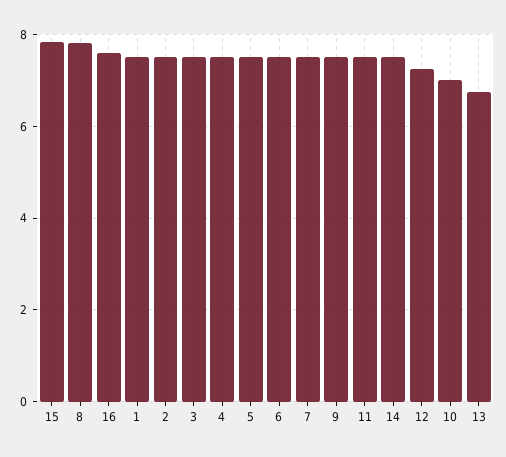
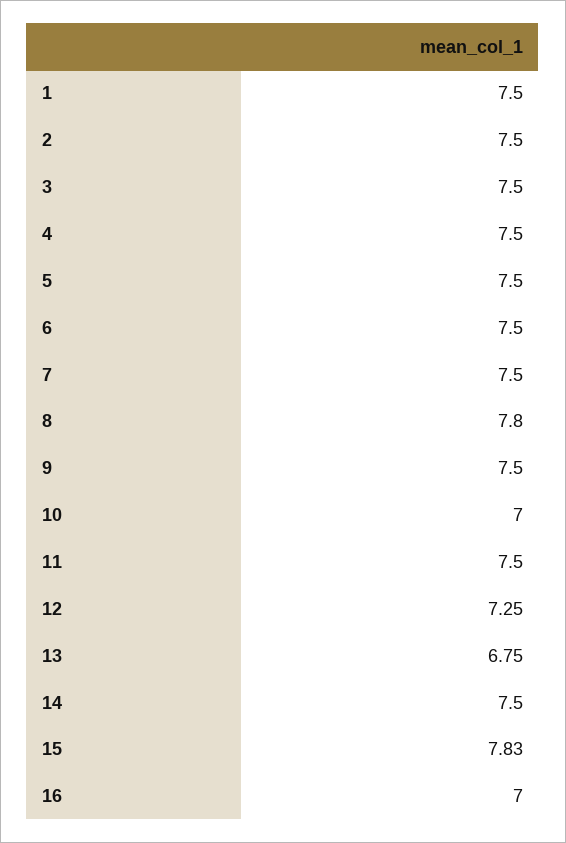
16: 7.6 -> 7

